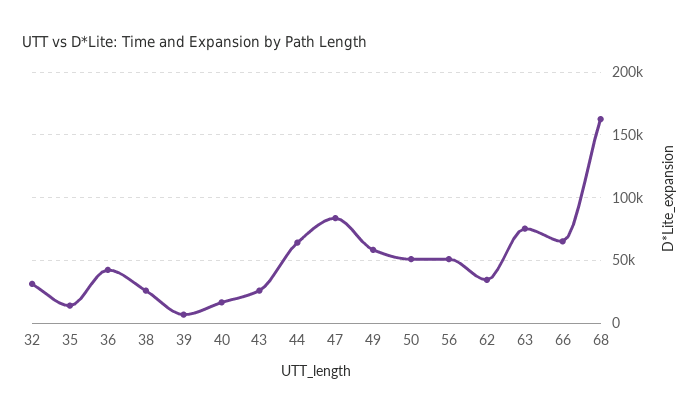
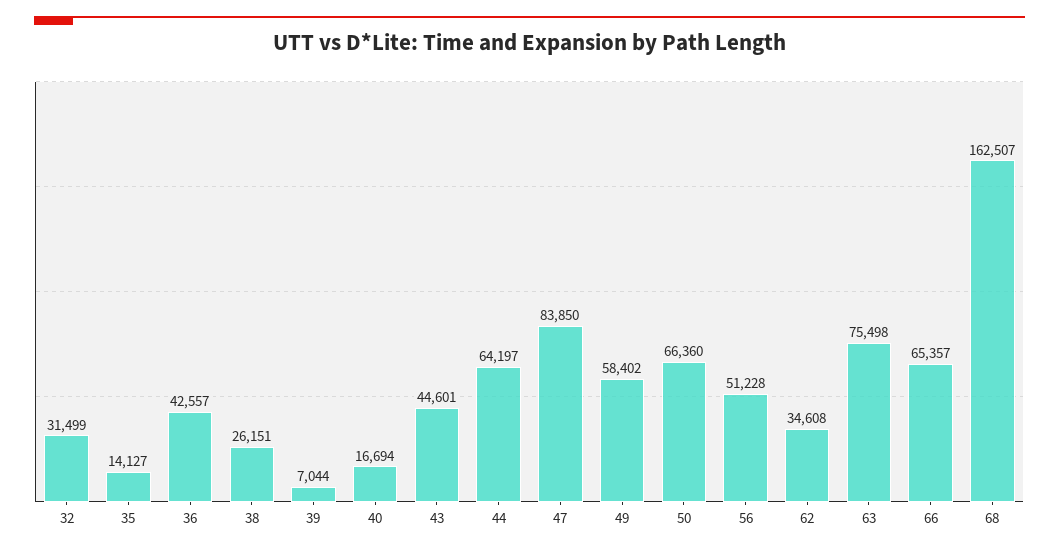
43: 25000 -> 44601
50: 50000 -> 66360

